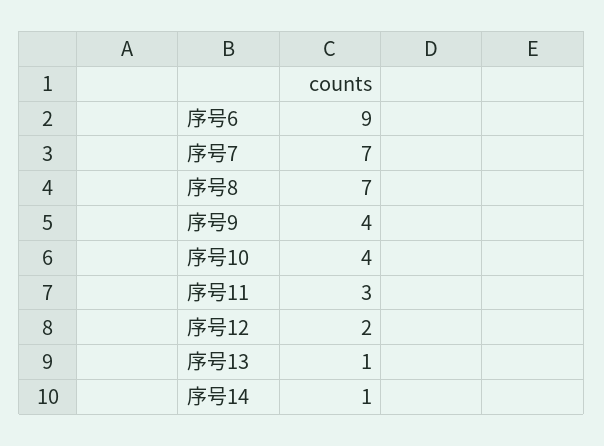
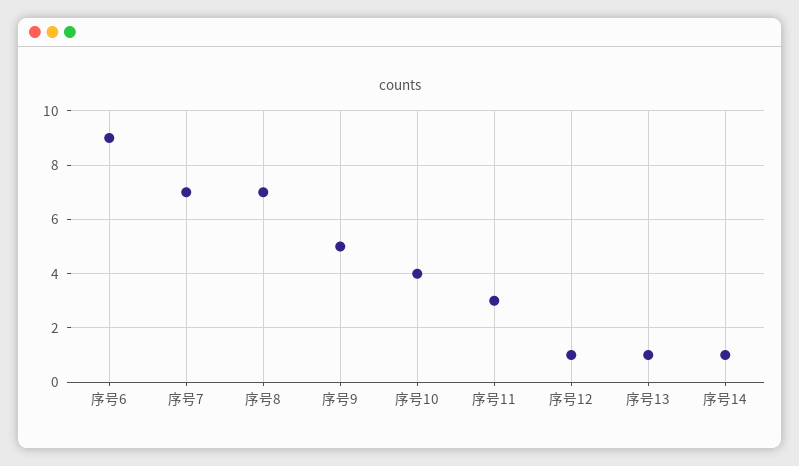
序号9: 4 -> 5
序号12: 2 -> 1

